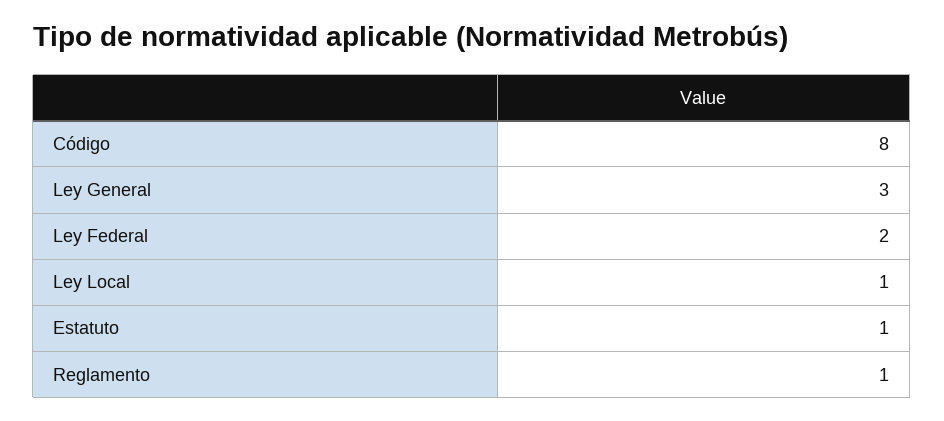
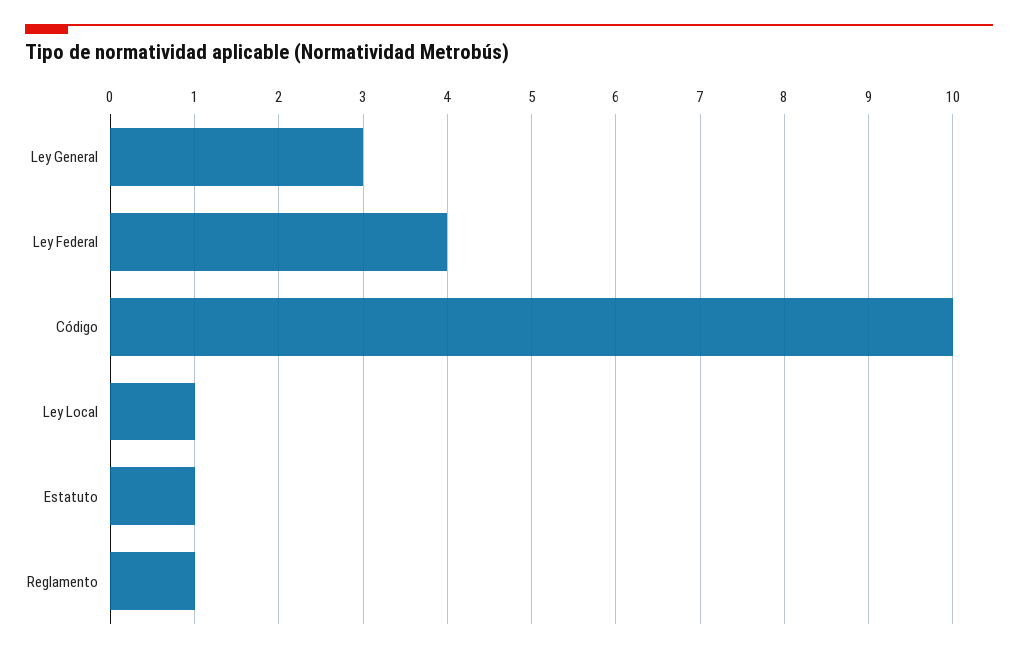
Código: 8 -> 10
Ley Federal: 2 -> 4

